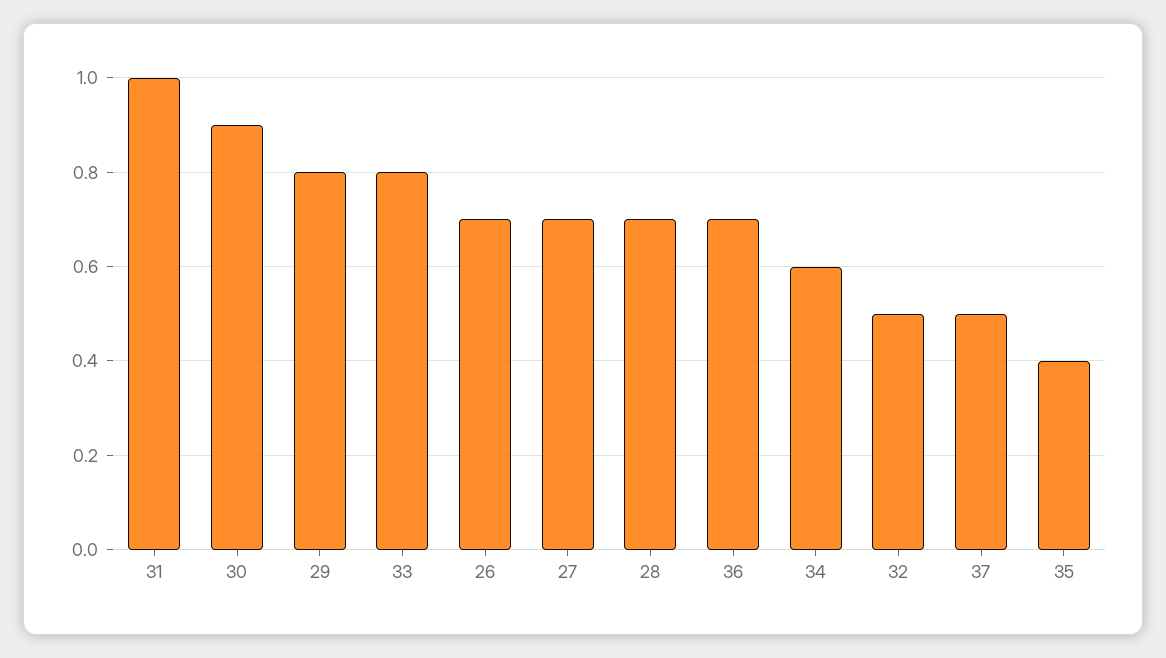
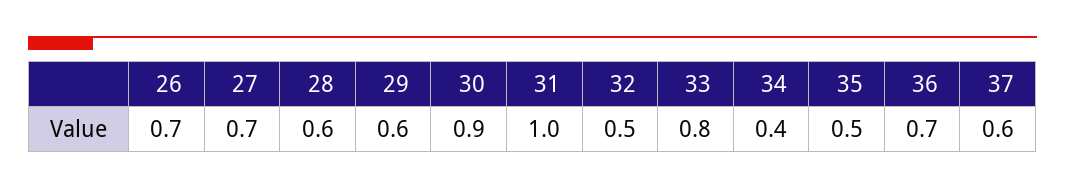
29: 0.8 -> 0.6
28: 0.7 -> 0.6
34: 0.6 -> 0.4
37: 0.5 -> 0.6
35: 0.4 -> 0.5

